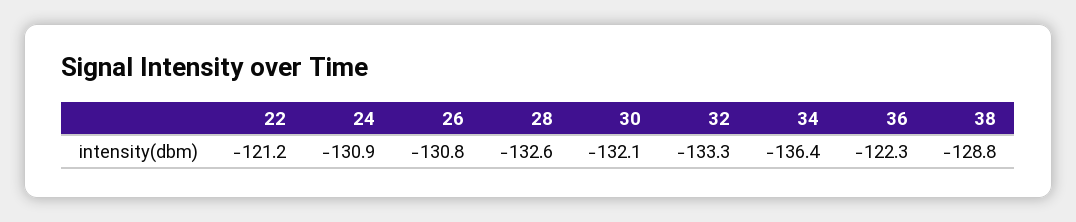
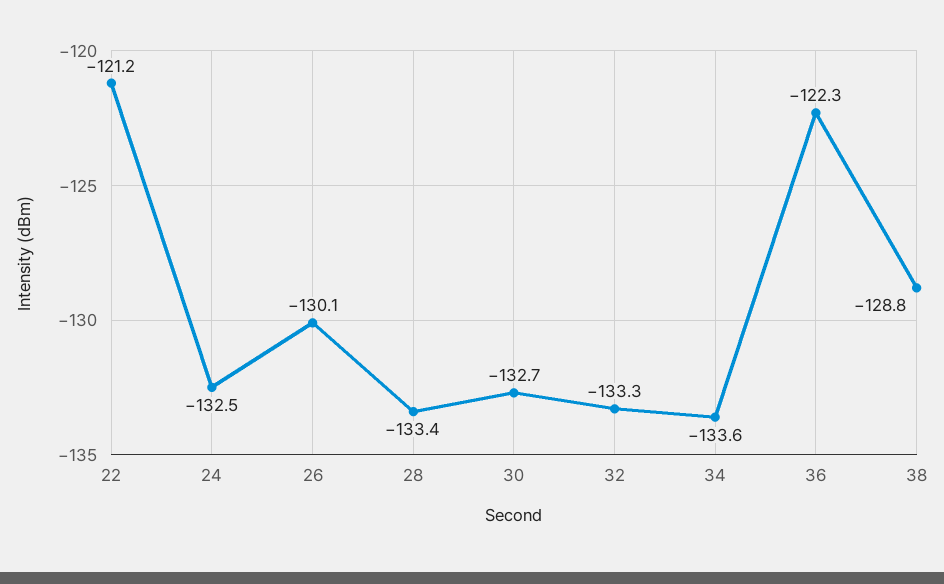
24: -130.9 -> -132.5
26: -130.8 -> -130.1
28: -132.6 -> -133.4
30: -132.1 -> -132.7
34: -136.4 -> -133.6

